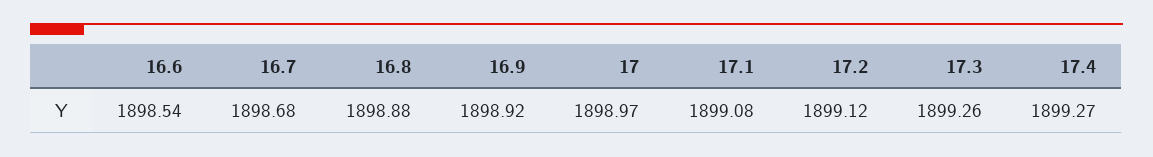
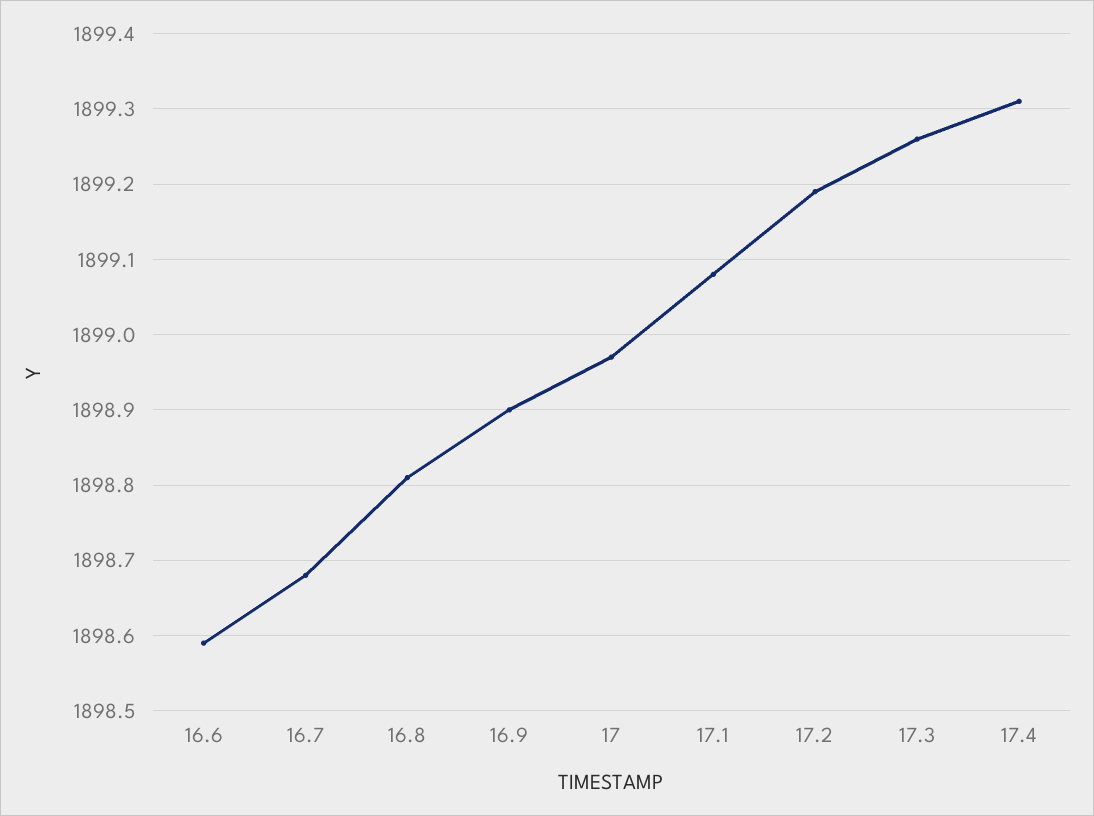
16.6: 1898.54 -> 1898.59
16.8: 1898.88 -> 1898.81
16.9: 1898.92 -> 1898.9
17.2: 1899.12 -> 1899.19
17.4: 1899.27 -> 1899.31

